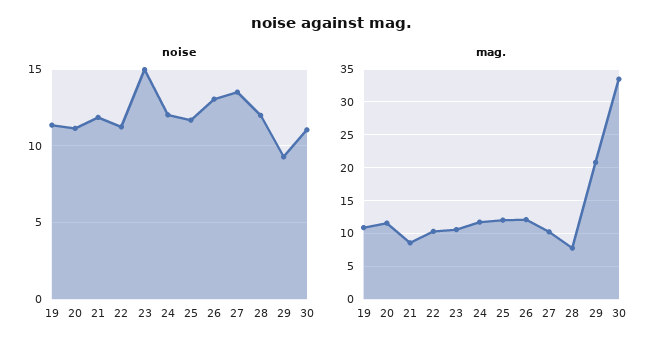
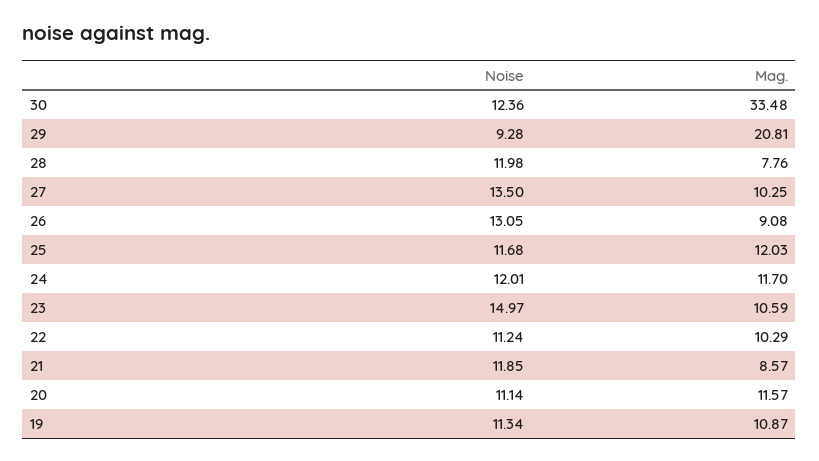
noise, 30: 11 -> 12.36
mag., 26: 12 -> 9.08

